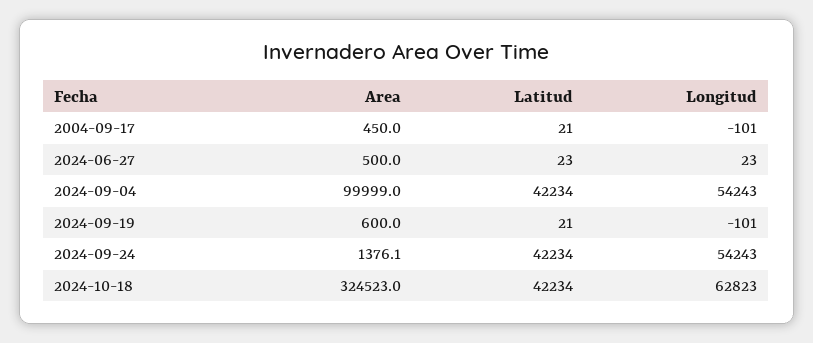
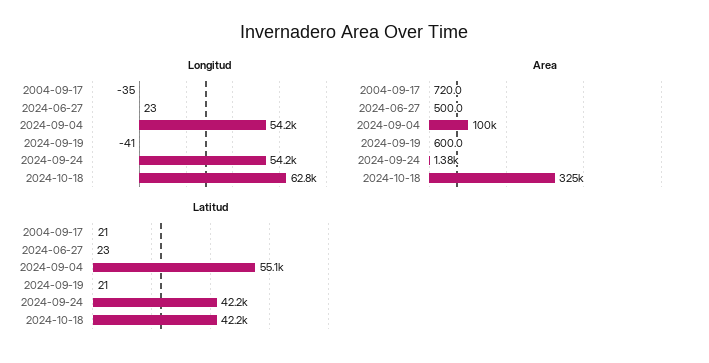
Area, 2004-09-17: 450 -> 720
Longitud, 2004-09-17: -101 -> -35
Latitud, 2024-09-04: 42234 -> 55100
Longitud, 2024-09-19: -101 -> -41

